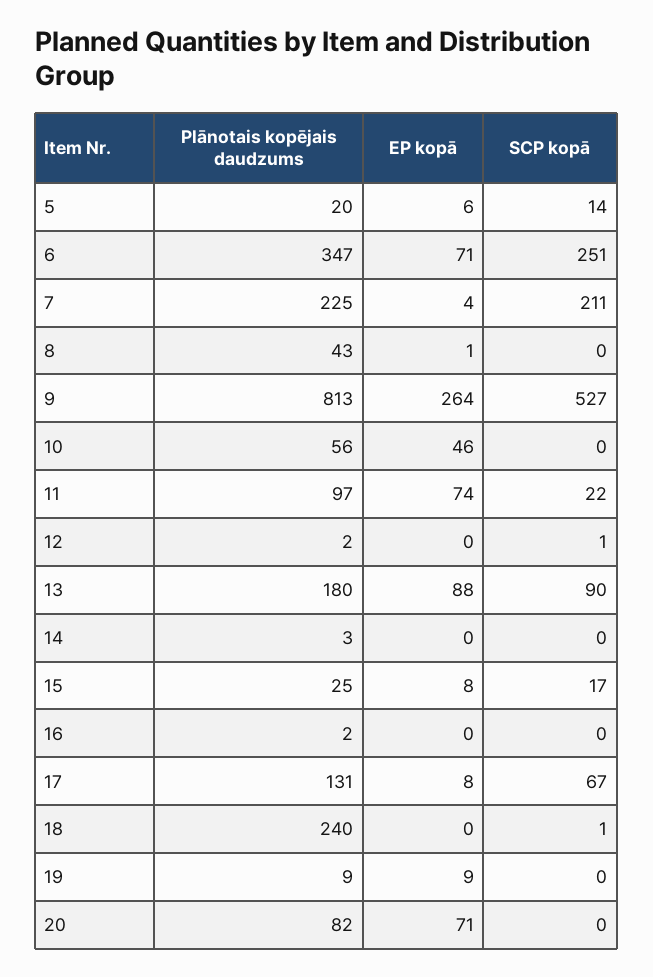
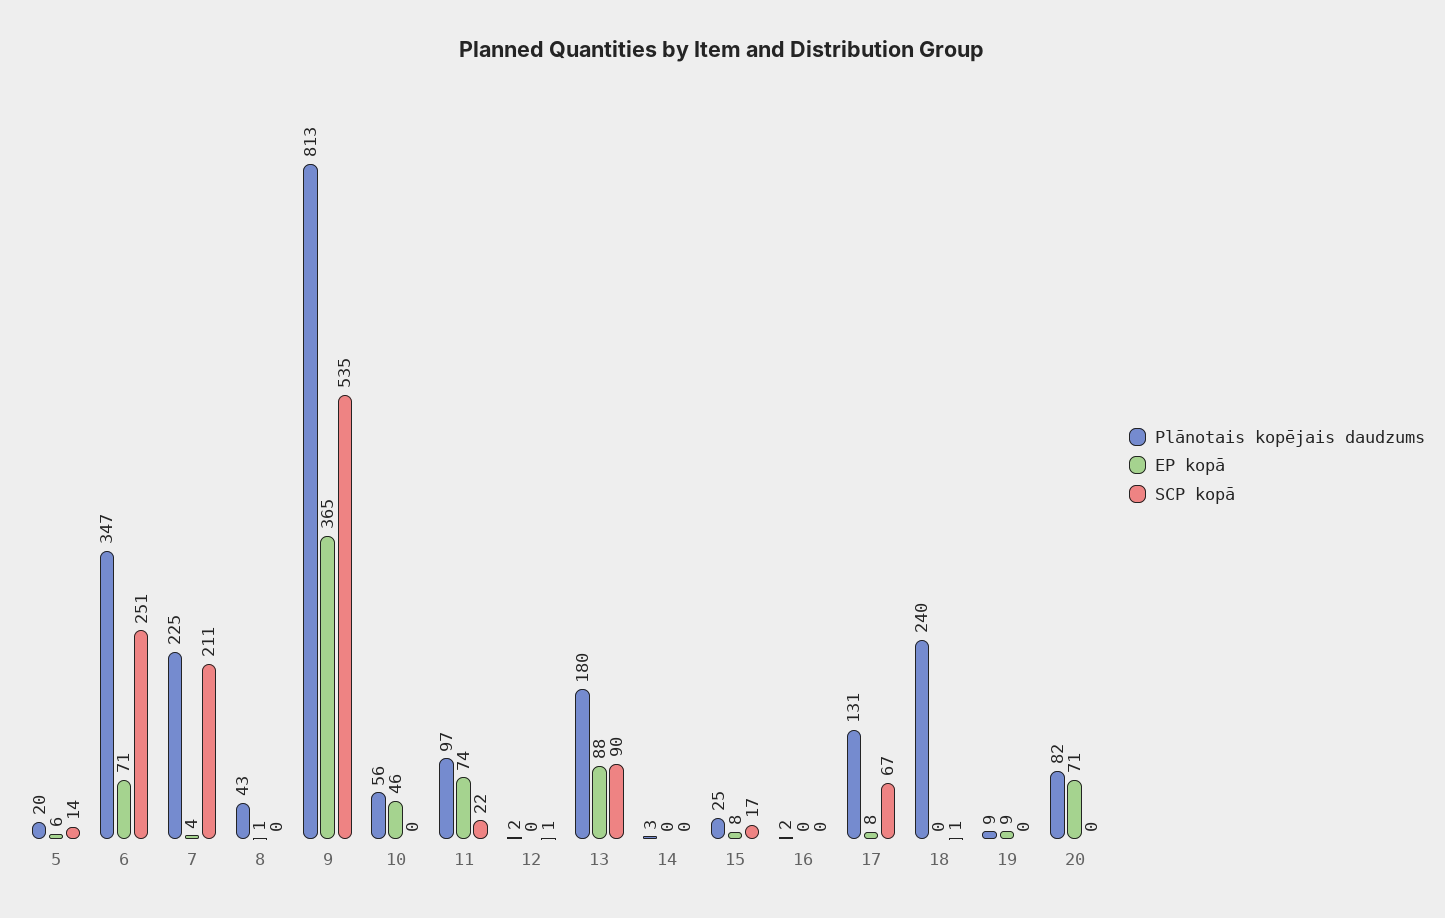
EP kopā, 9: 264 -> 365
SCP kopā, 9: 527 -> 535

